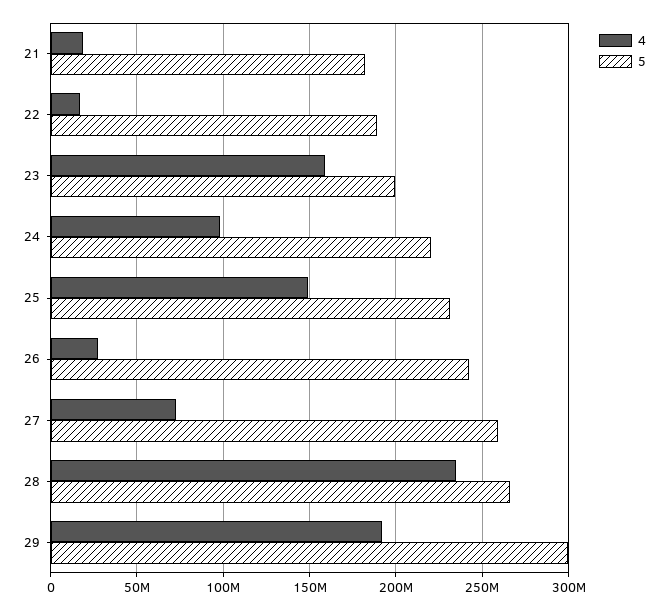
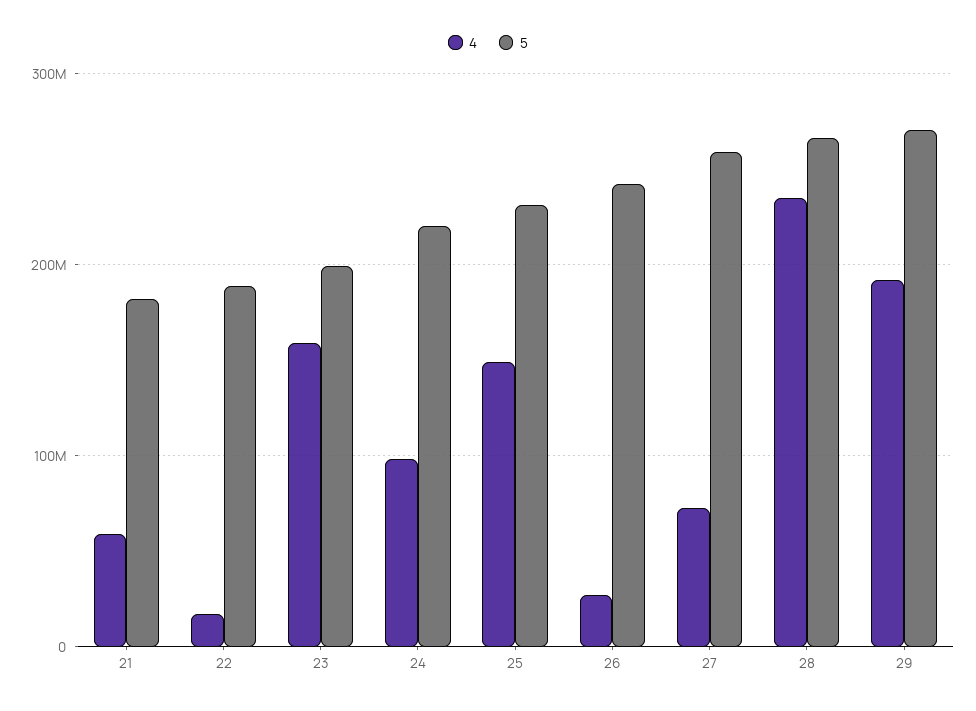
4, 21: 20000000 -> 60000000
5, 29: 300000000 -> 270000000

